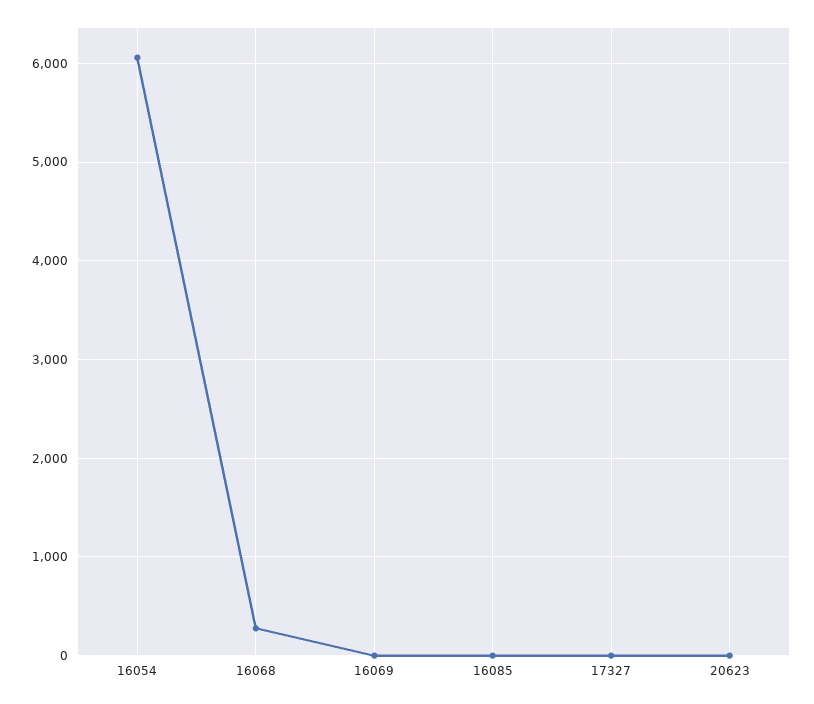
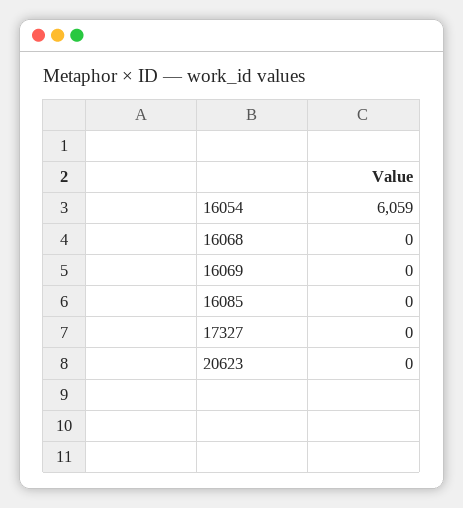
16068: 300 -> 0

